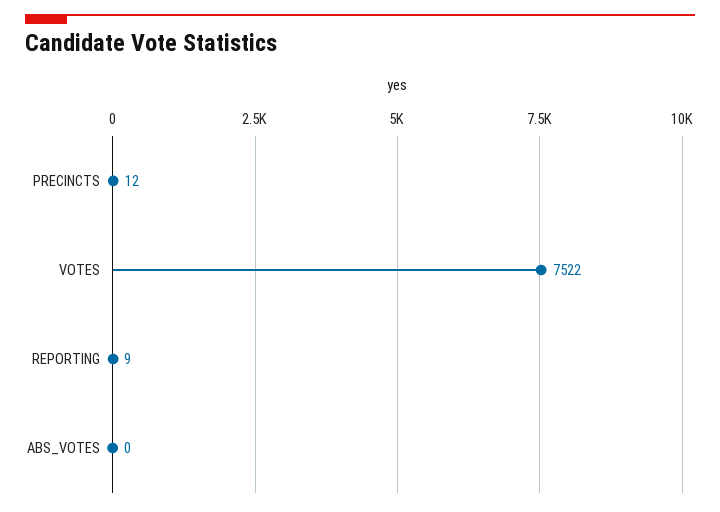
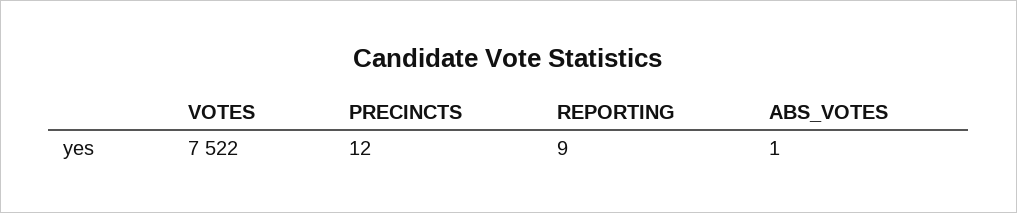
ABS_VOTES: 0 -> 1

